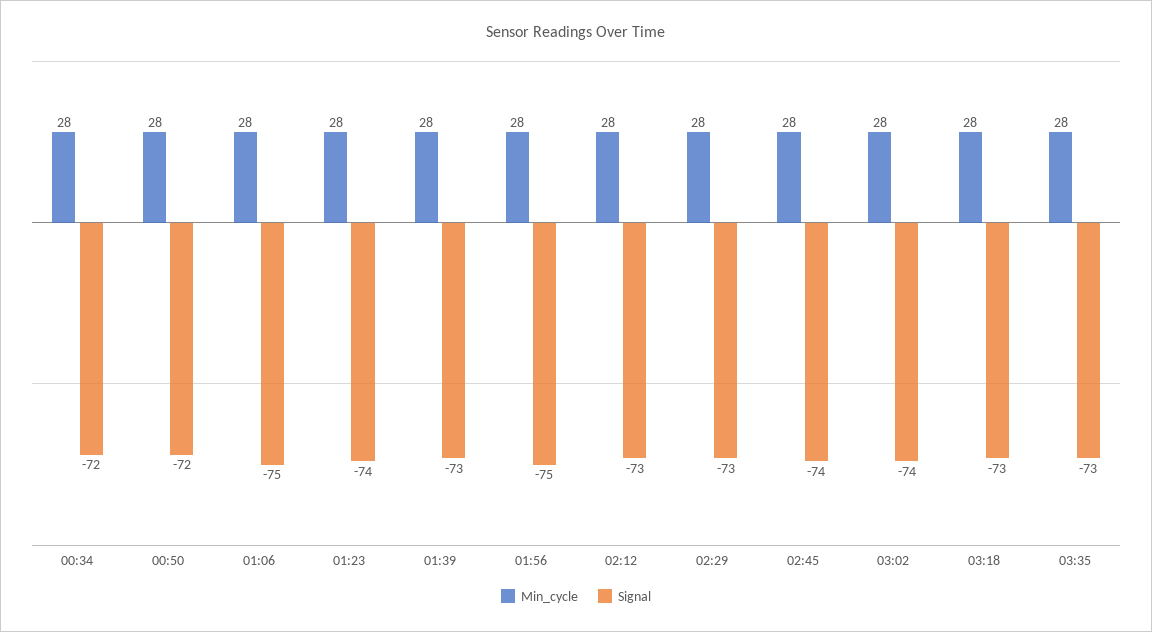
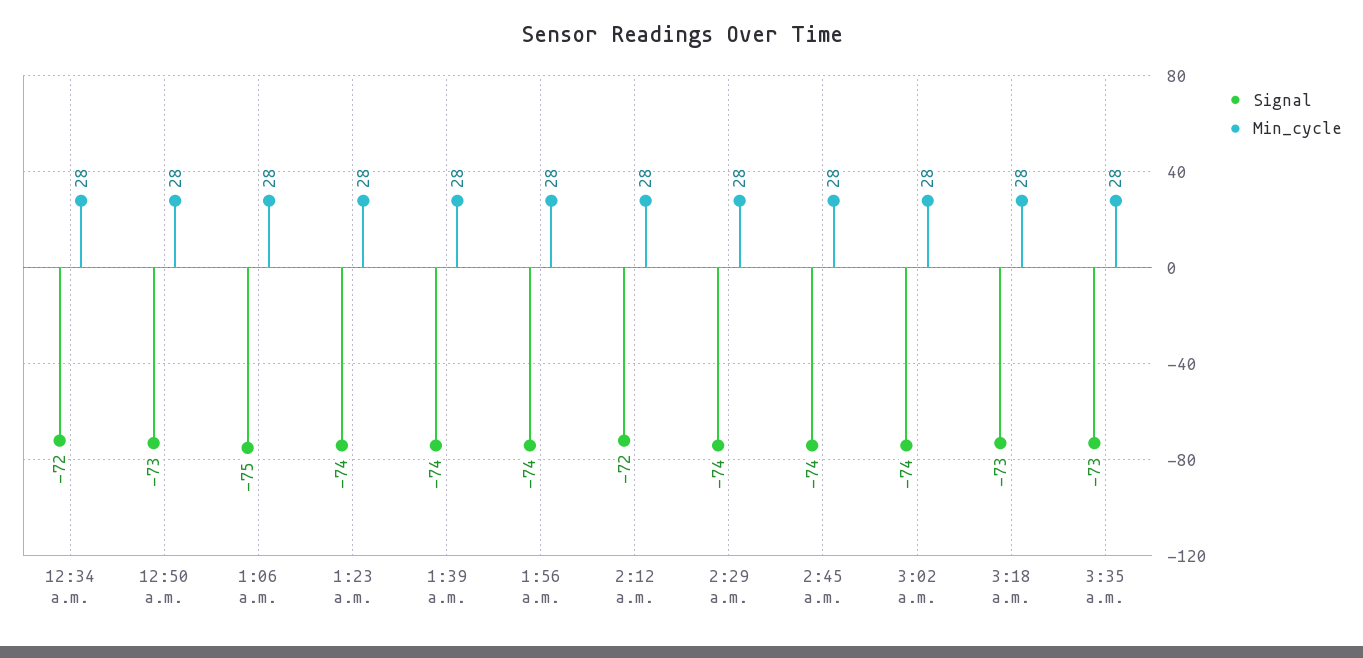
Signal, 00:50: -72 -> -73
Signal, 01:39: -73 -> -74
Signal, 01:56: -75 -> -74
Signal, 02:12: -73 -> -72
Signal, 02:29: -73 -> -74

